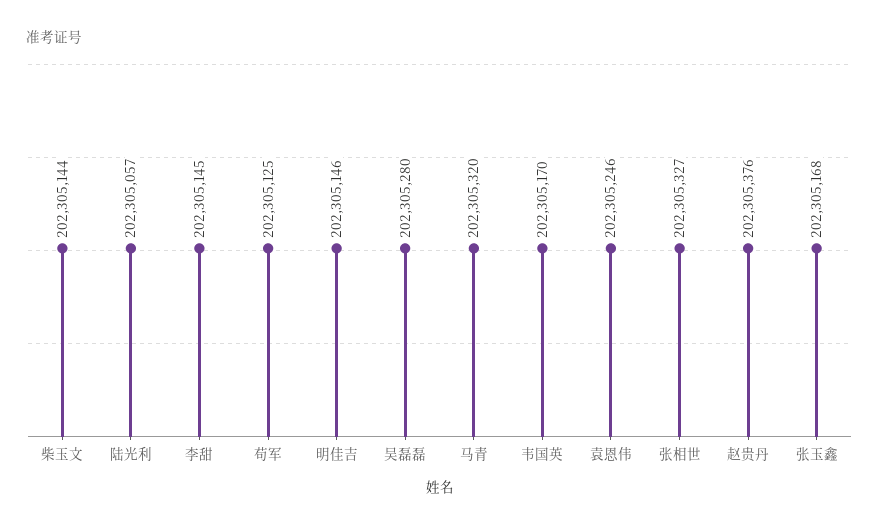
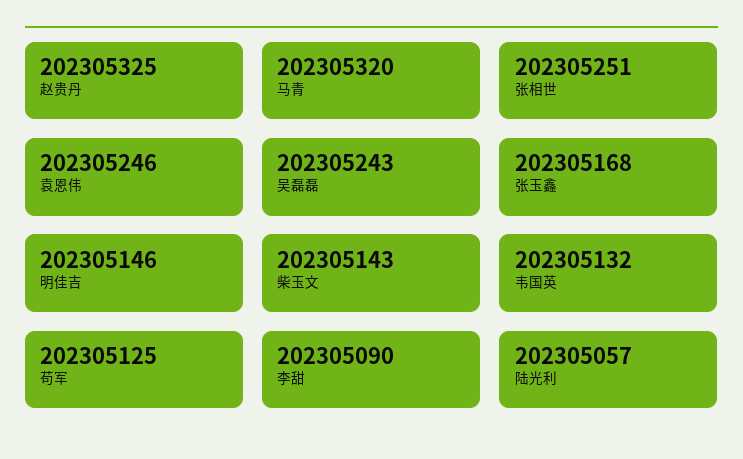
柴玉文: 202305144 -> 202305143
李甜: 202305145 -> 202305090
吴磊磊: 202305280 -> 202305243
韦国英: 202305170 -> 202305132
张相世: 202305327 -> 202305251
赵贵丹: 202305376 -> 202305325

